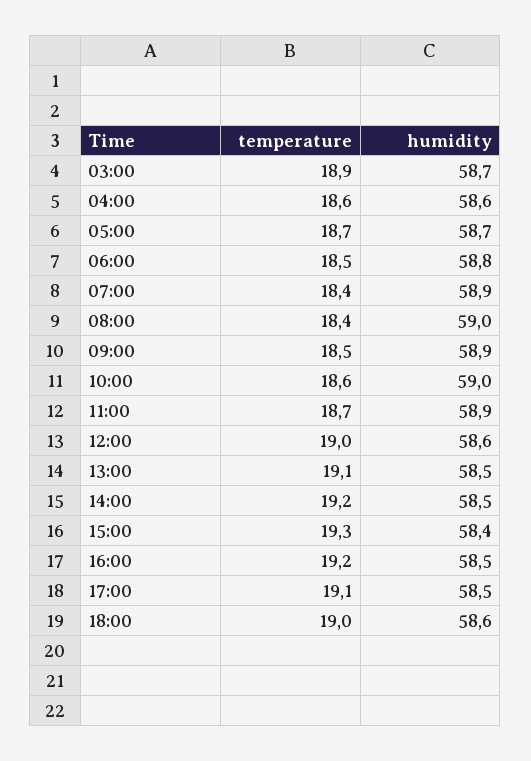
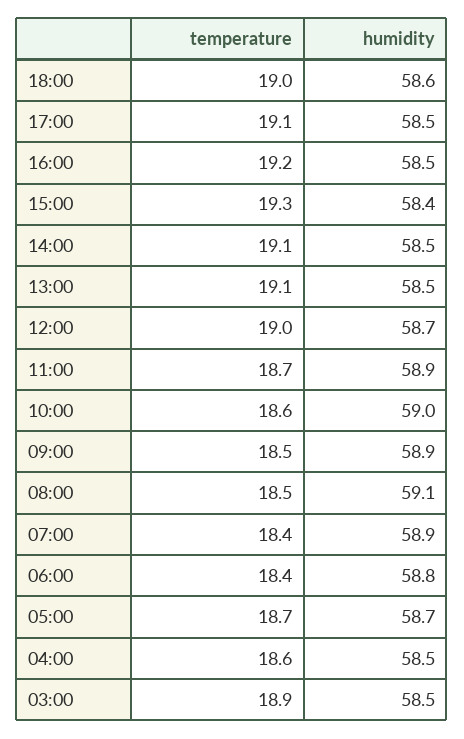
humidity, 03:00: 58.7 -> 58.5
humidity, 04:00: 58.6 -> 58.5
temperature, 06:00: 18.5 -> 18.4
temperature, 08:00: 18.4 -> 18.5
humidity, 08:00: 59 -> 59.1
humidity, 12:00: 58.6 -> 58.7
temperature, 14:00: 19.2 -> 19.1

